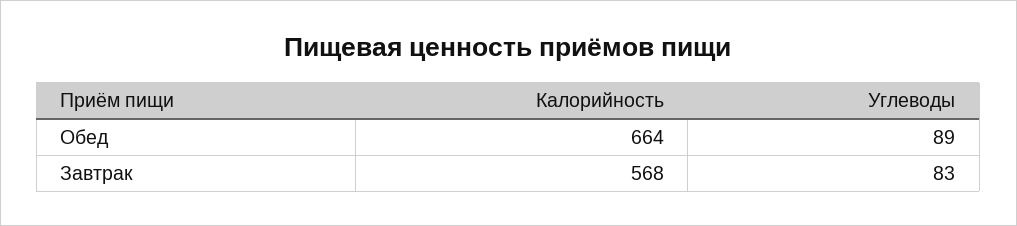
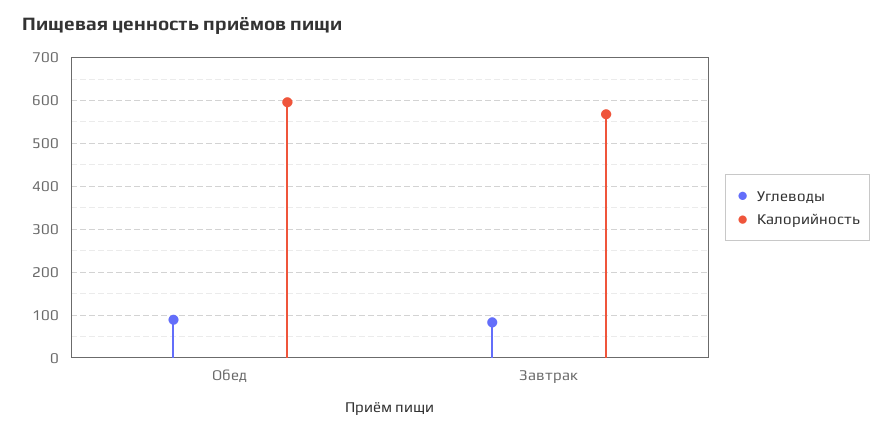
Калорийность, Обед: 664 -> 600

